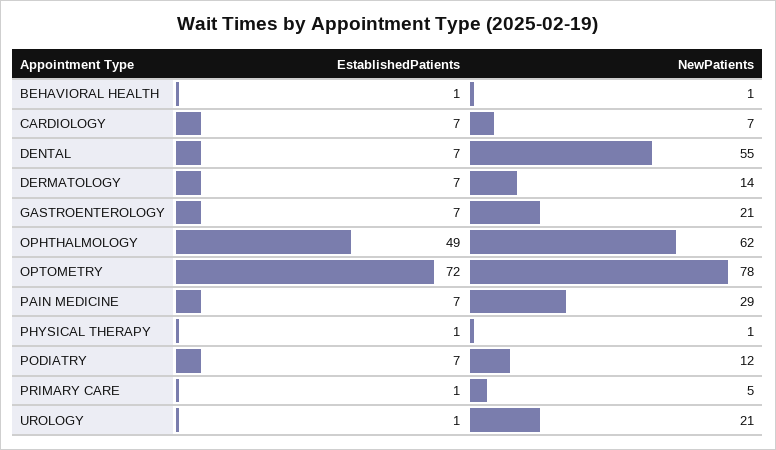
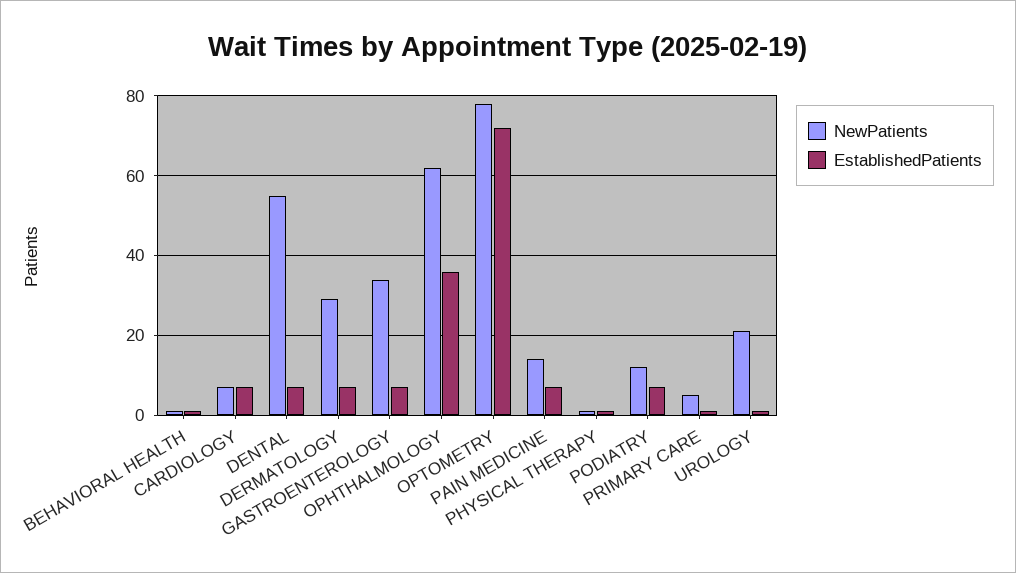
NewPatients, DERMATOLOGY: 14 -> 30
NewPatients, GASTROENTEROLOGY: 21 -> 35
EstablishedPatients, OPHTHALMOLOGY: 49 -> 35
NewPatients, PAIN MEDICINE: 29 -> 15

